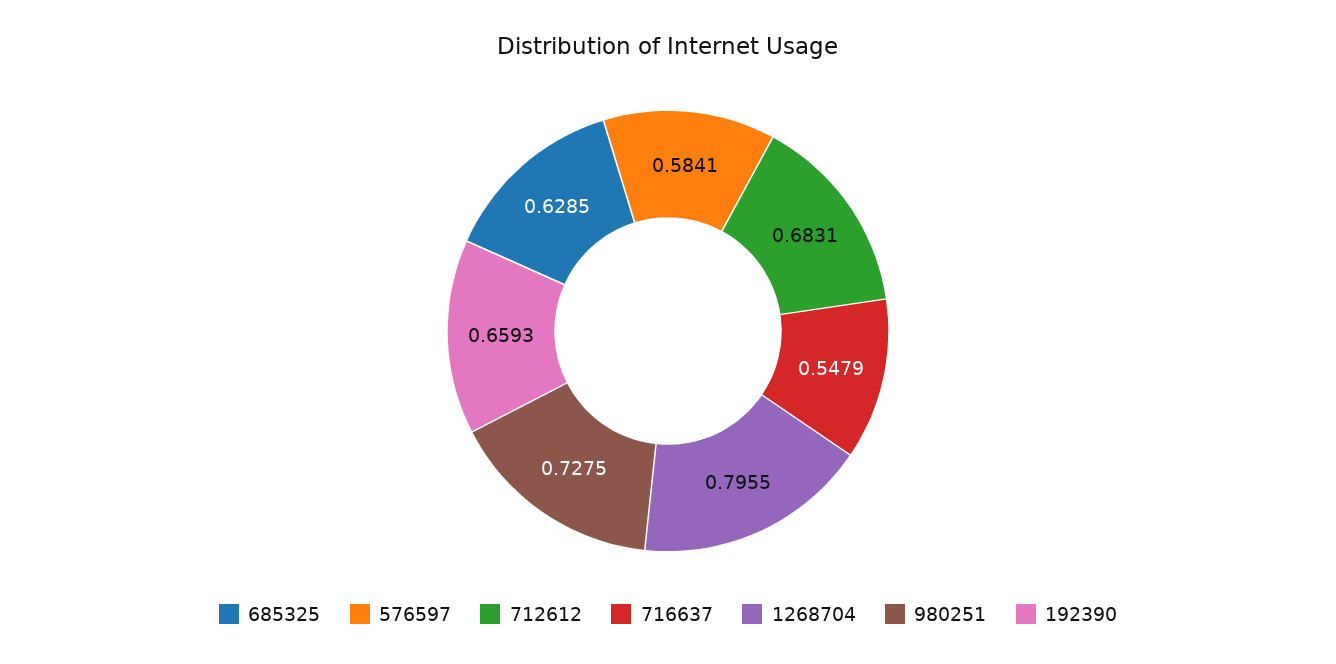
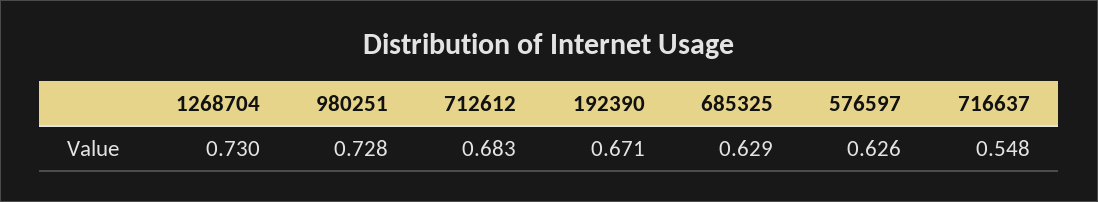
576597: 0.5841 -> 0.626
1268704: 0.7955 -> 0.73
192390: 0.6593 -> 0.671

